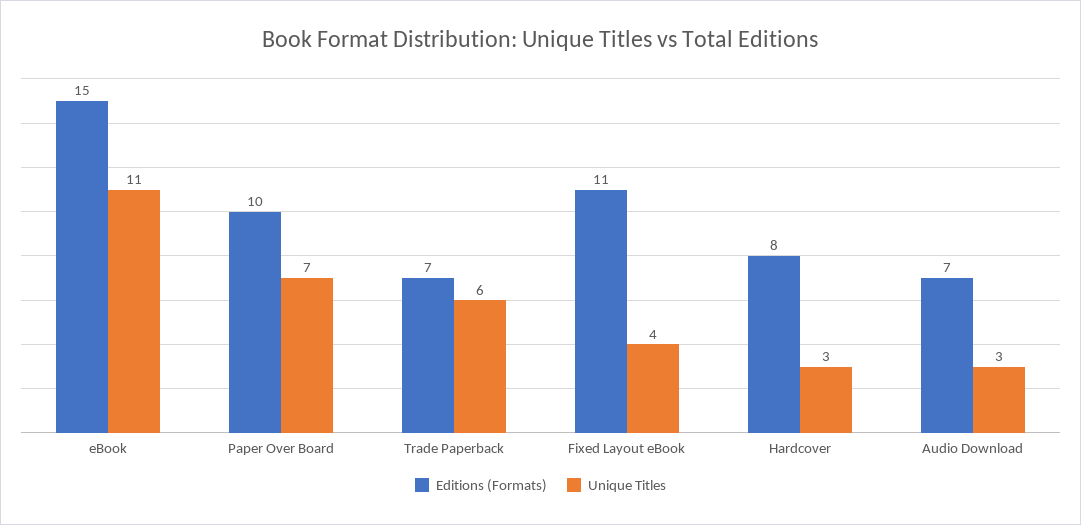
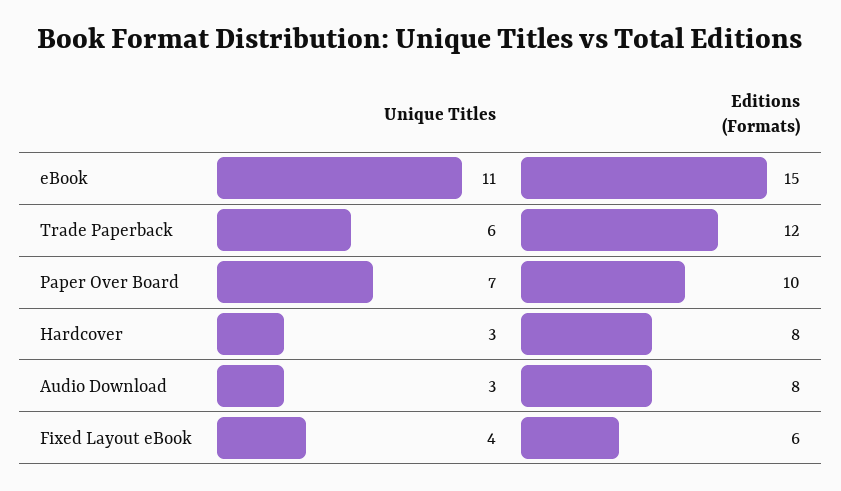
Editions (Formats), Trade Paperback: 7 -> 12
Editions (Formats), Fixed Layout eBook: 11 -> 6
Editions (Formats), Audio Download: 7 -> 8

